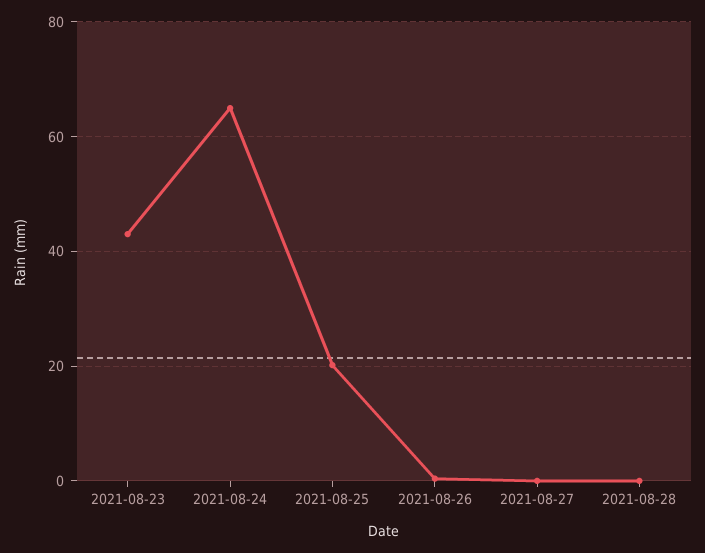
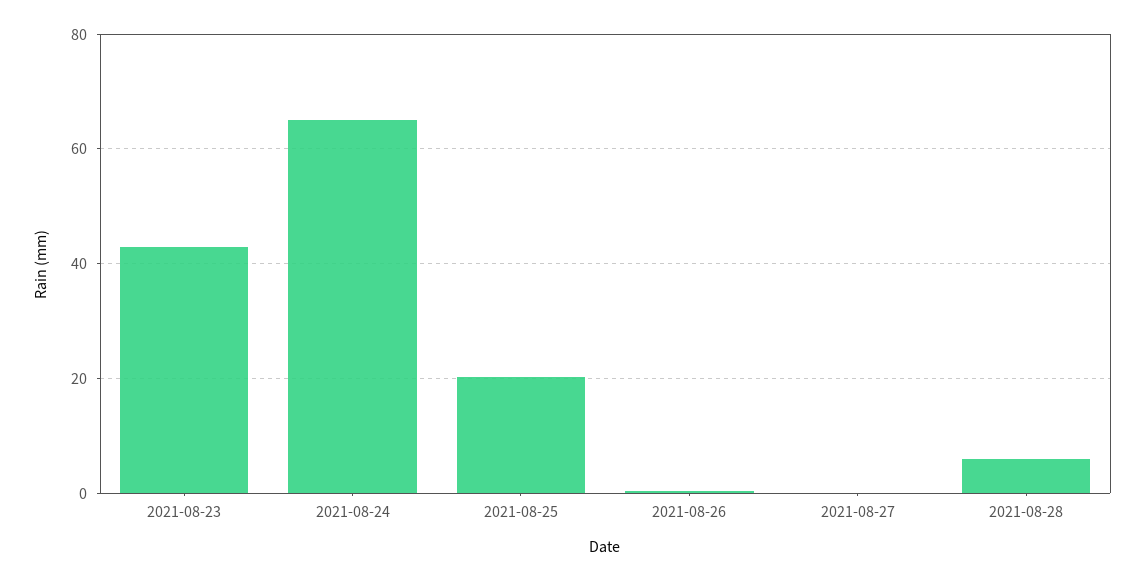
2021-08-28: 0 -> 6

